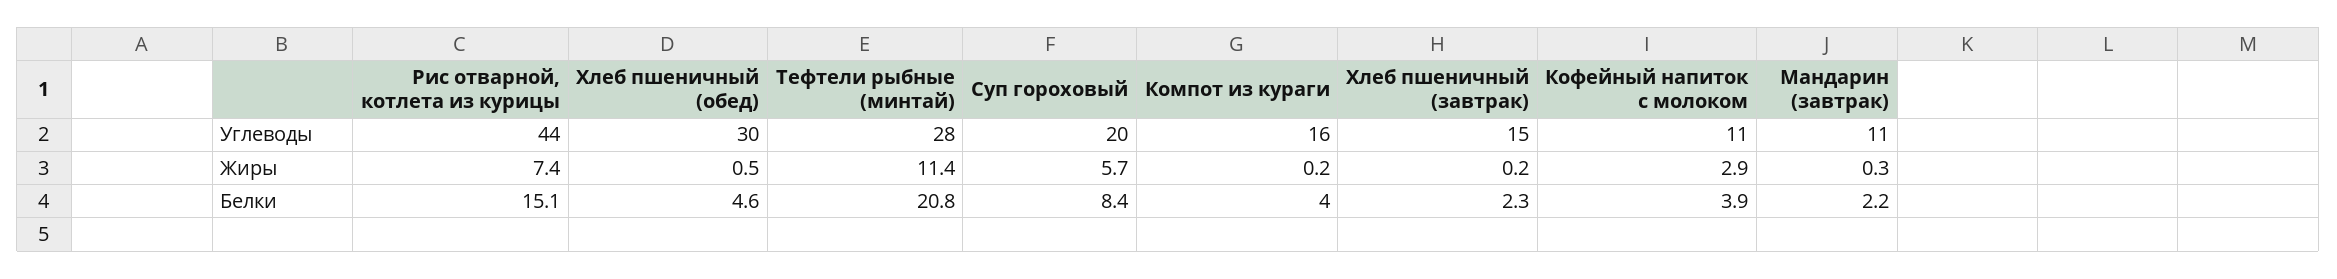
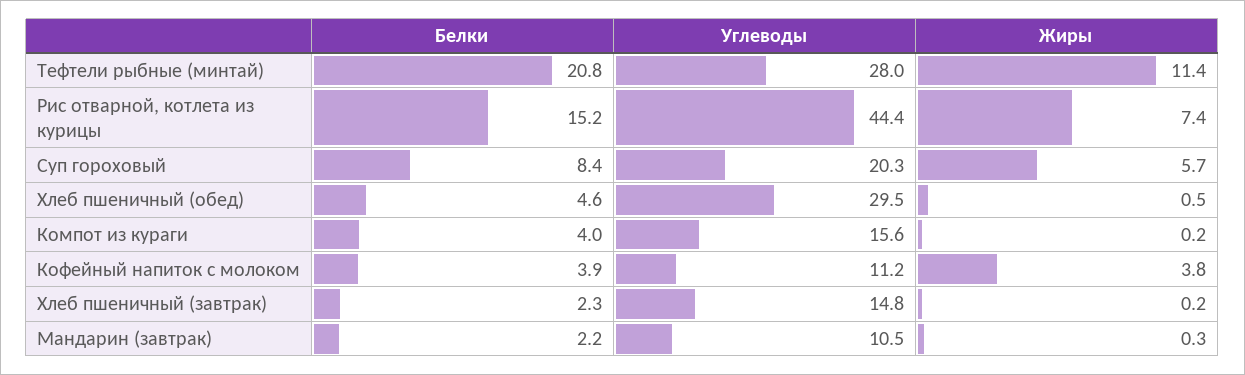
Кофейный напиток с молоком, Жиры: 2.9 -> 3.8
Рис отварной, котлета из курицы, Белки: 15.1 -> 15.2

